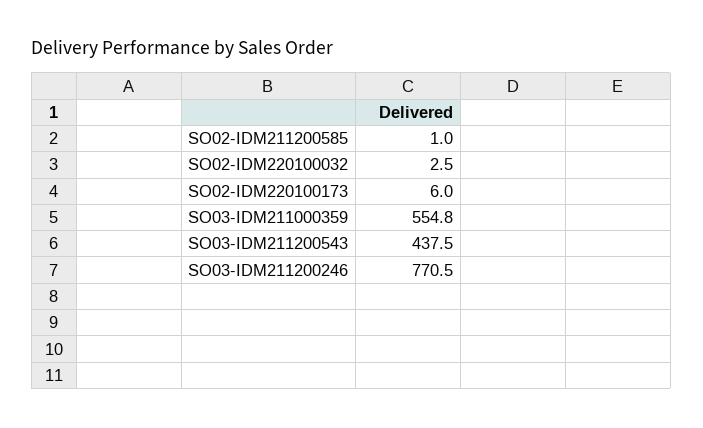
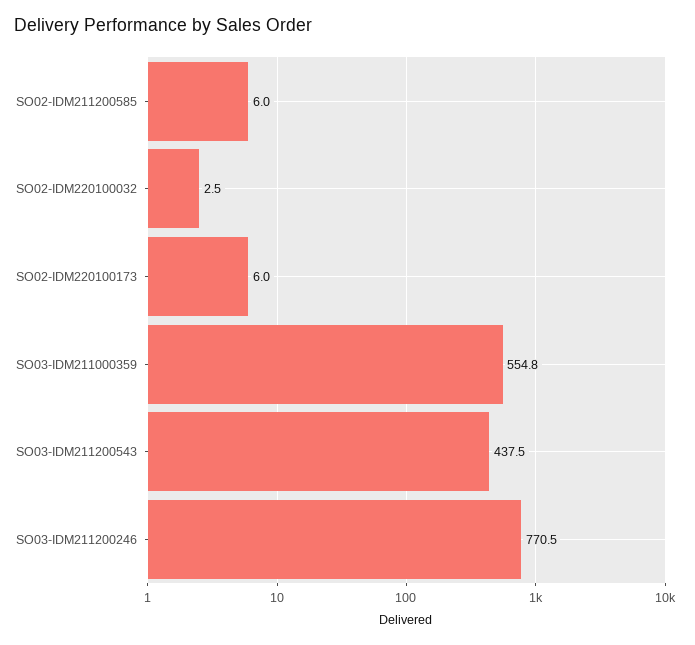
SO02-IDM211200585: 1 -> 6

